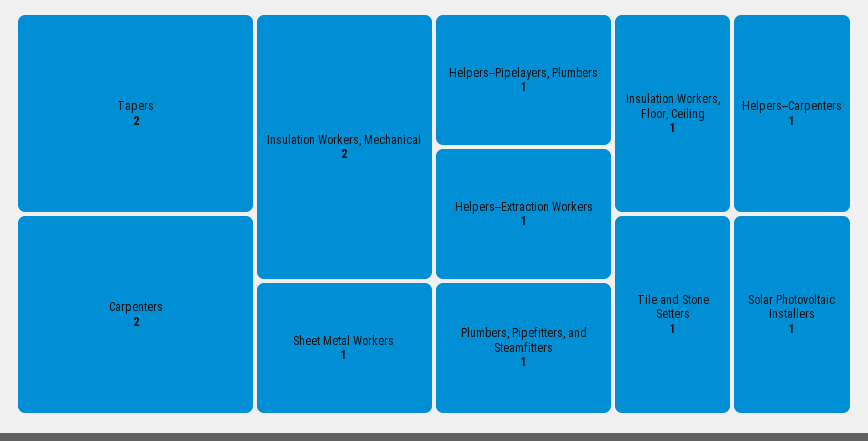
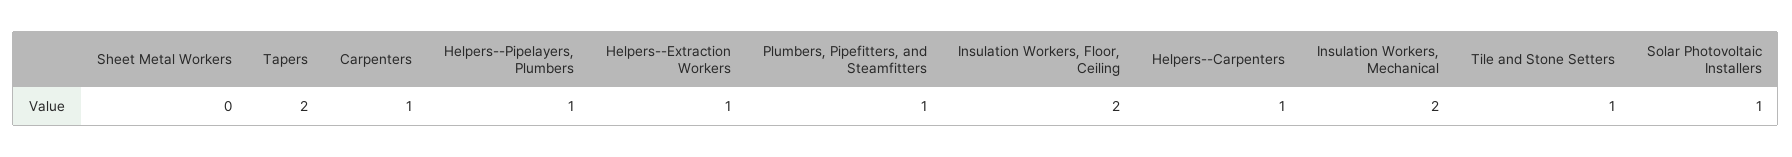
Carpenters: 2 -> 1
Sheet Metal Workers: 1 -> 0
Insulation Workers, Floor, Ceiling: 1 -> 2

